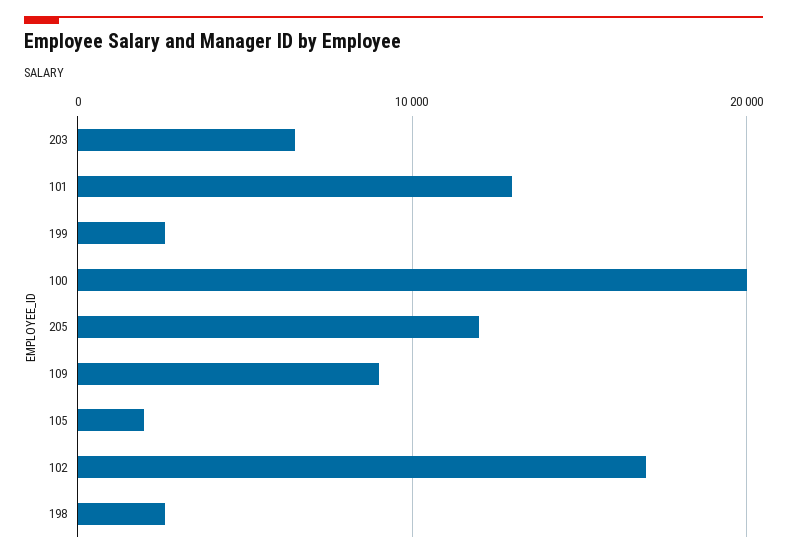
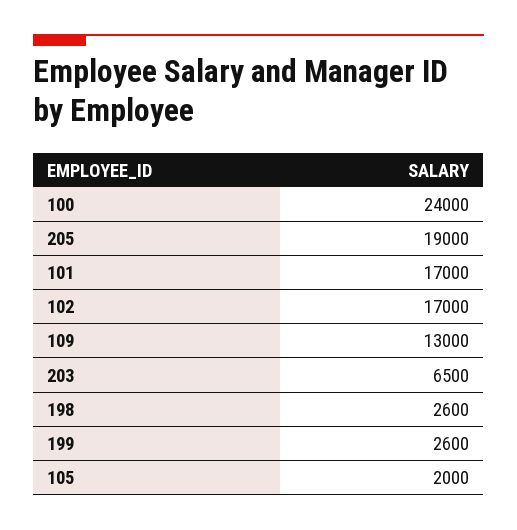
101: 13000 -> 17000
100: 20000 -> 24000
205: 12000 -> 19000
109: 9000 -> 13000

